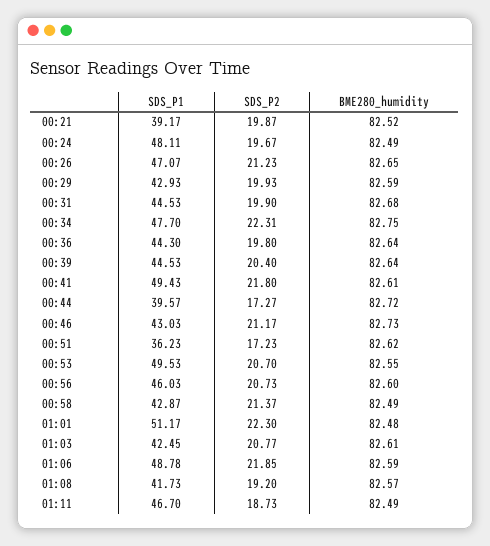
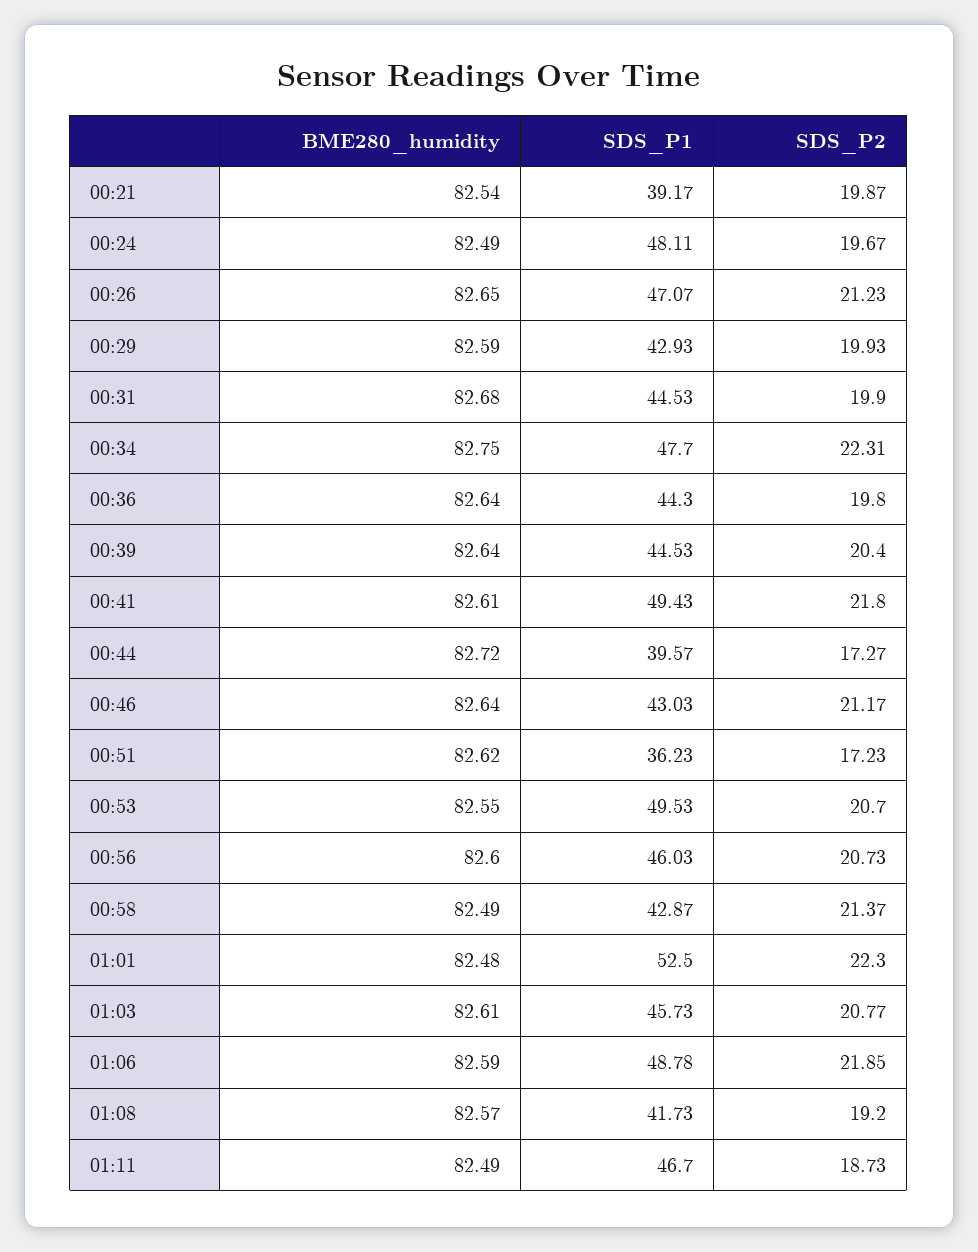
BME280_humidity, 00:21: 82.52 -> 82.54
BME280_humidity, 00:46: 82.73 -> 82.64
SDS_P1, 01:01: 51.17 -> 52.5
SDS_P1, 01:03: 42.45 -> 45.73

